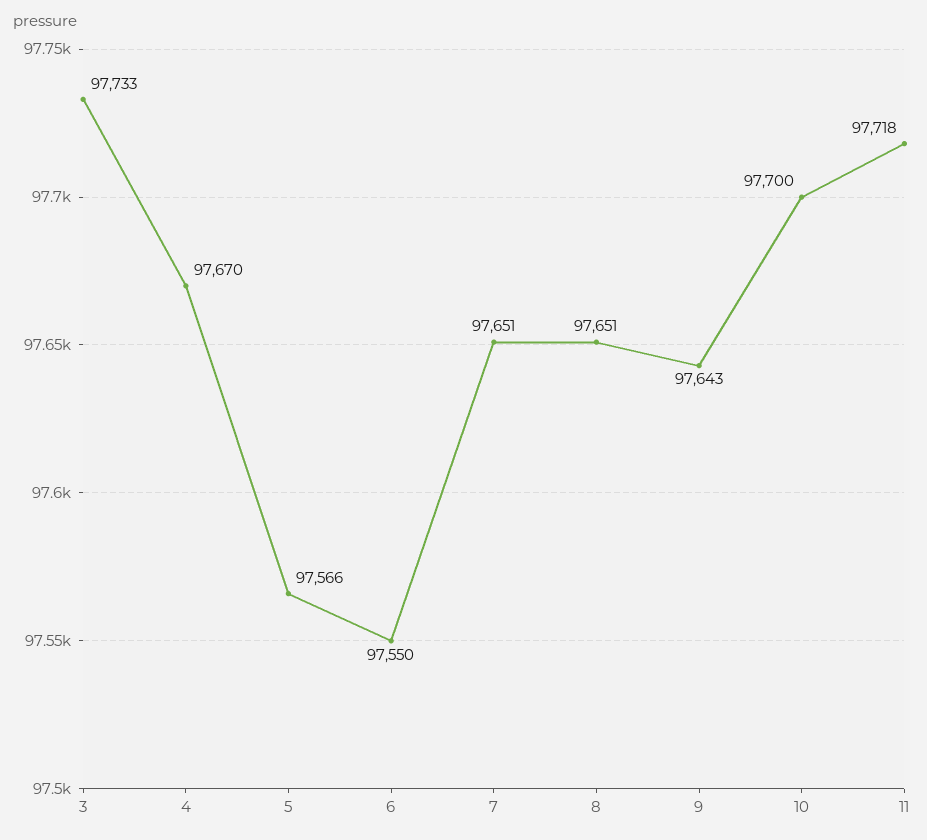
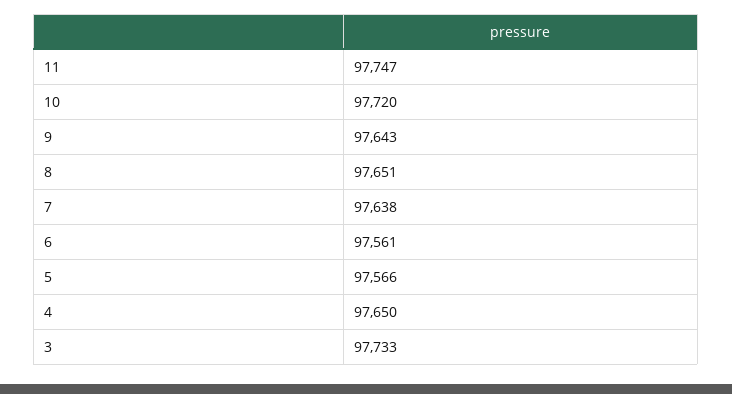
4: 97670 -> 97650
6: 97550 -> 97561
7: 97651 -> 97638
10: 97700 -> 97720
11: 97718 -> 97747

